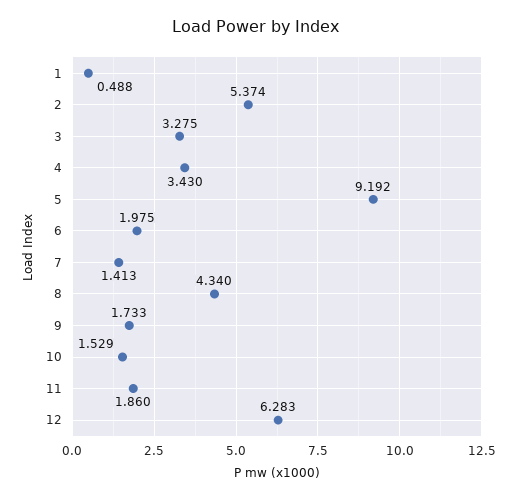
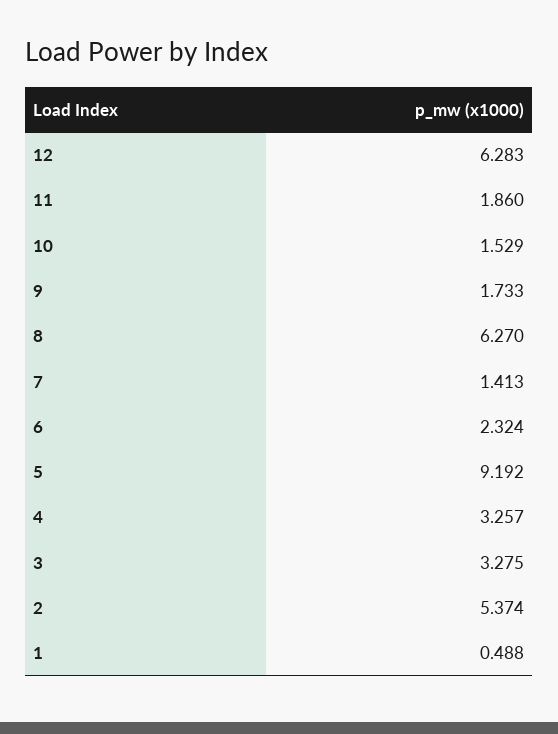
4: 3.43 -> 3.257
6: 1.975 -> 2.324
8: 4.34 -> 6.27

